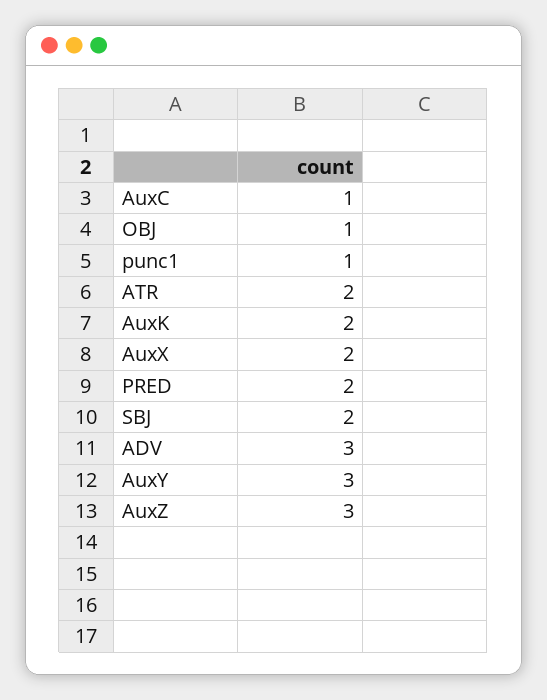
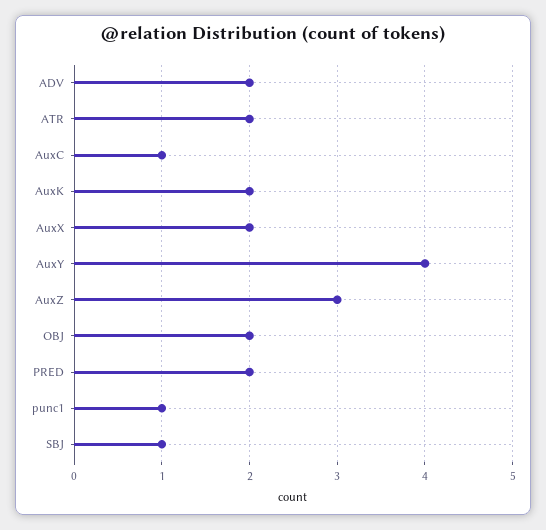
OBJ: 1 -> 2
SBJ: 2 -> 1
ADV: 3 -> 2
AuxY: 3 -> 4

